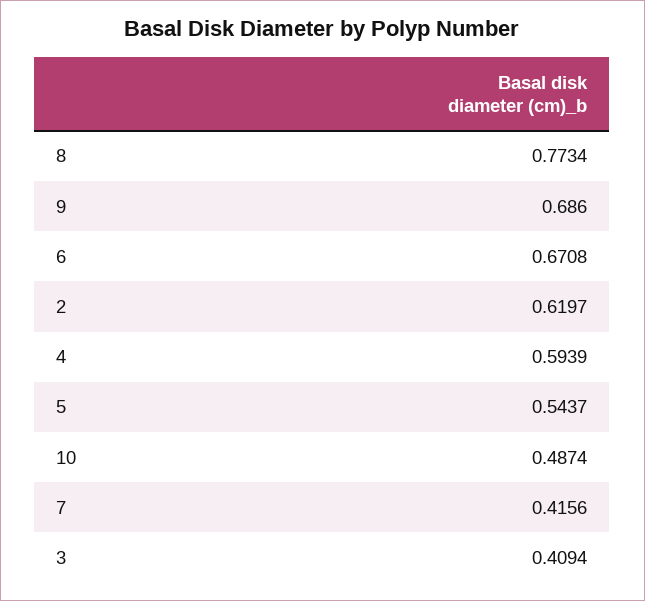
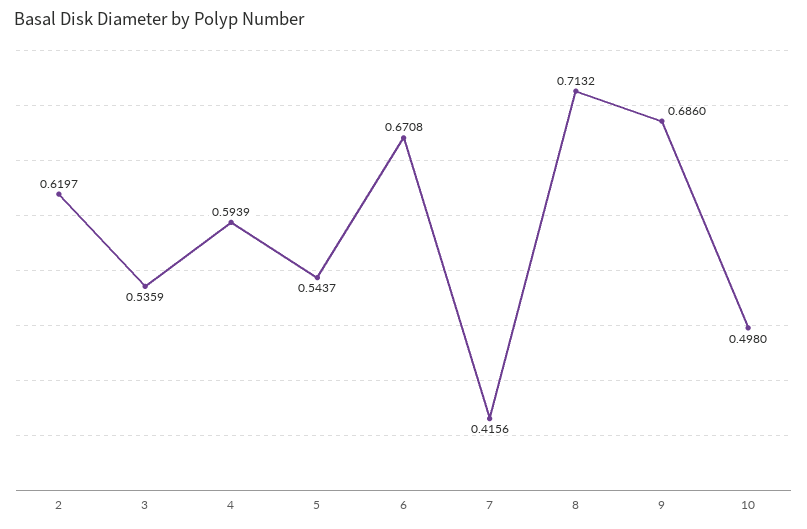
8: 0.7734 -> 0.7132
10: 0.4874 -> 0.498
3: 0.4094 -> 0.5359

